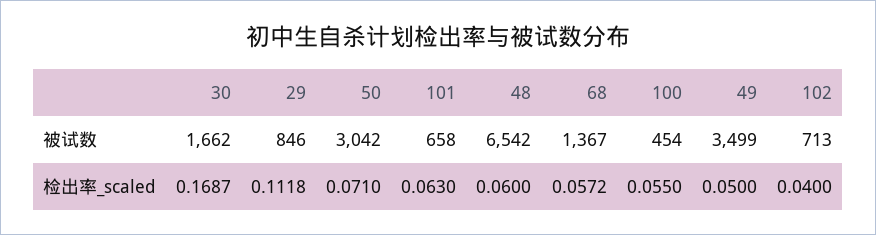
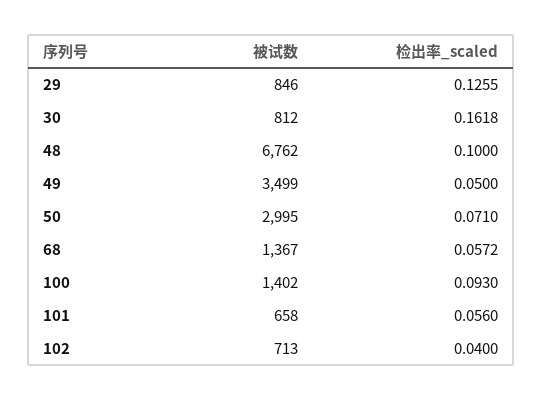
30, 被试数: 1662 -> 812
50, 被试数: 3042 -> 2995
48, 被试数: 6542 -> 6762
100, 被试数: 454 -> 1402
30, 检出率_scaled: 0.1687 -> 0.1618
29, 检出率_scaled: 0.1118 -> 0.1255
101, 检出率_scaled: 0.063 -> 0.056
48, 检出率_scaled: 0.06 -> 0.1
100, 检出率_scaled: 0.055 -> 0.093

